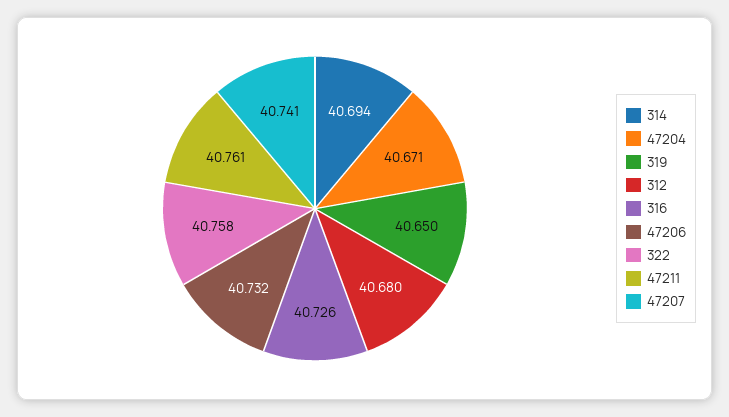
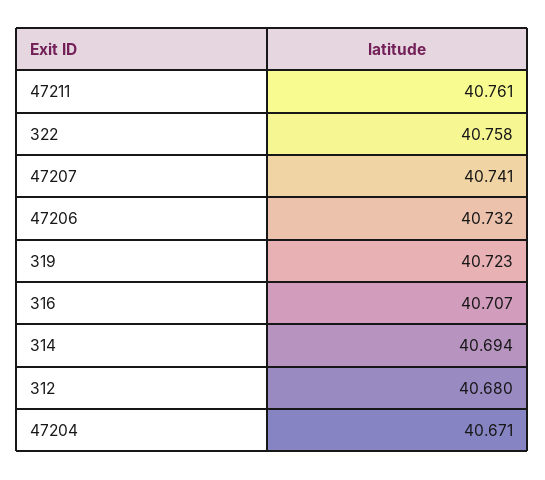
319: 40.65 -> 40.723
316: 40.726 -> 40.707

